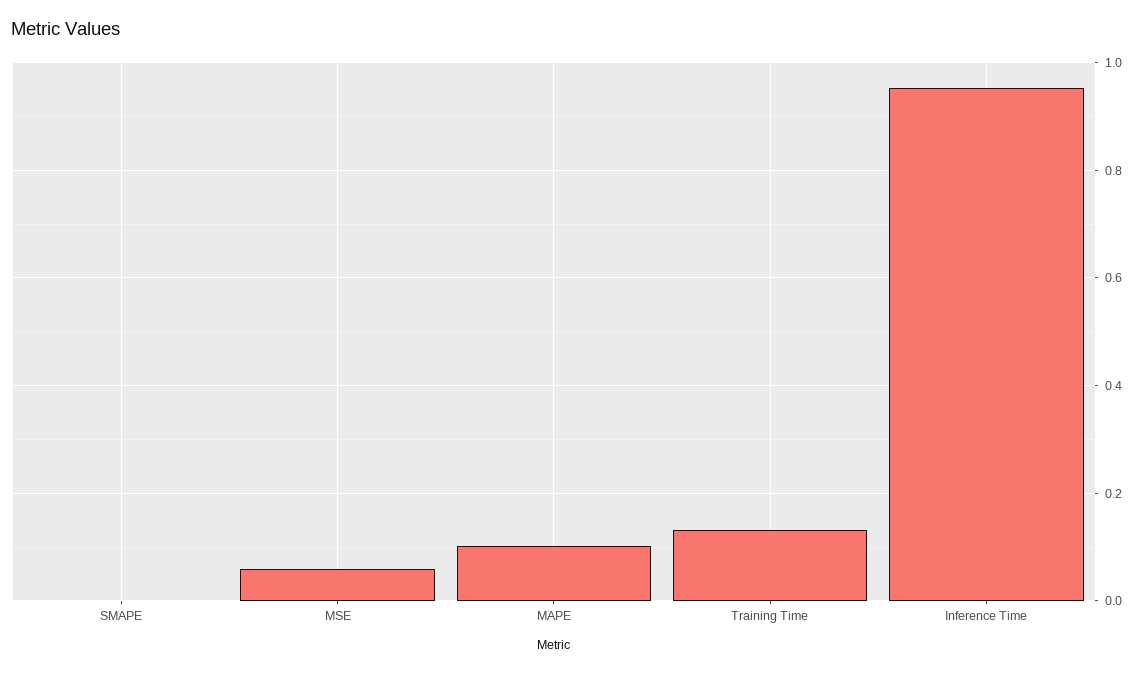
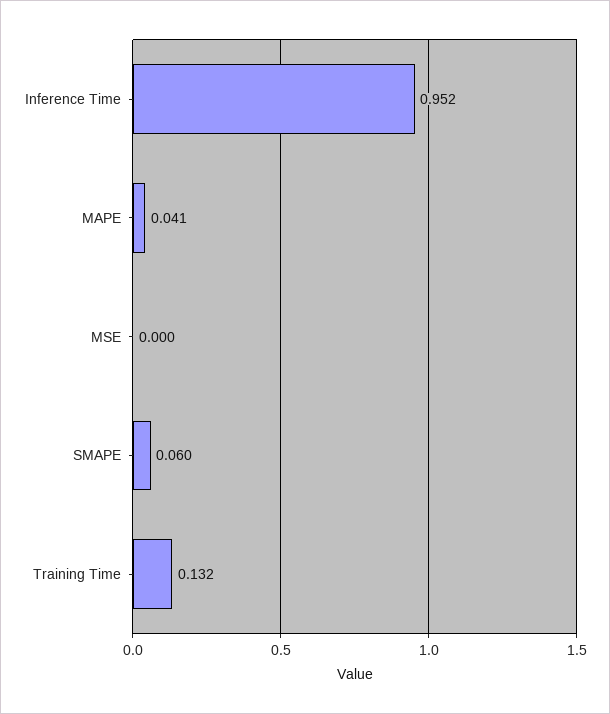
SMAPE: 0 -> 0.06
MSE: 0.06 -> 0
MAPE: 0.1 -> 0.041

